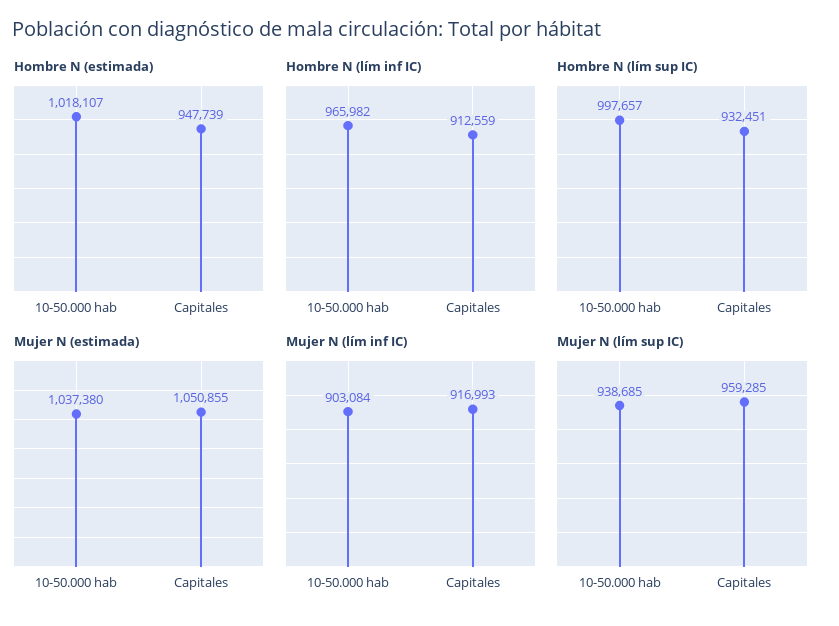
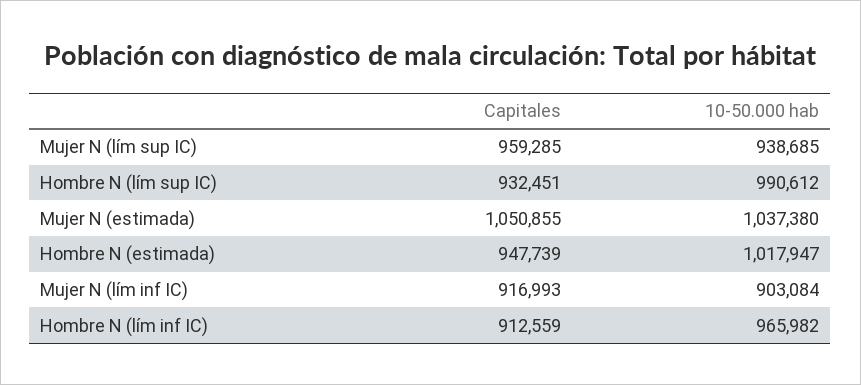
Hombre N (estimada), 10-50.000 hab: 1018107 -> 1017947
Hombre N (lím sup IC), 10-50.000 hab: 997657 -> 990612

